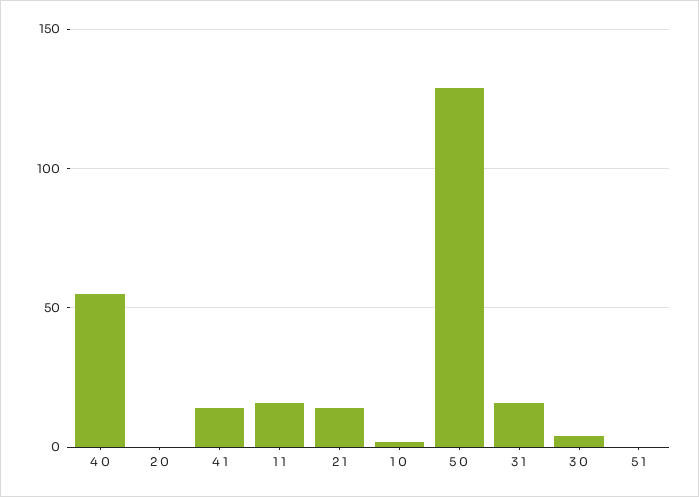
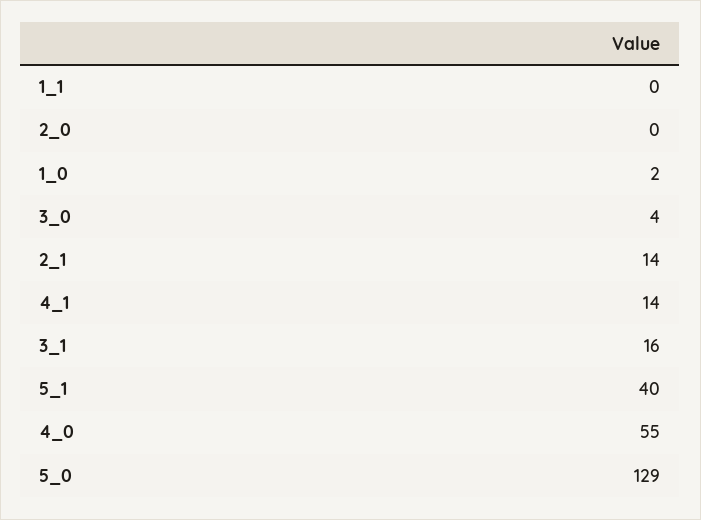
1 1: 15 -> 0
5 1: 0 -> 40

